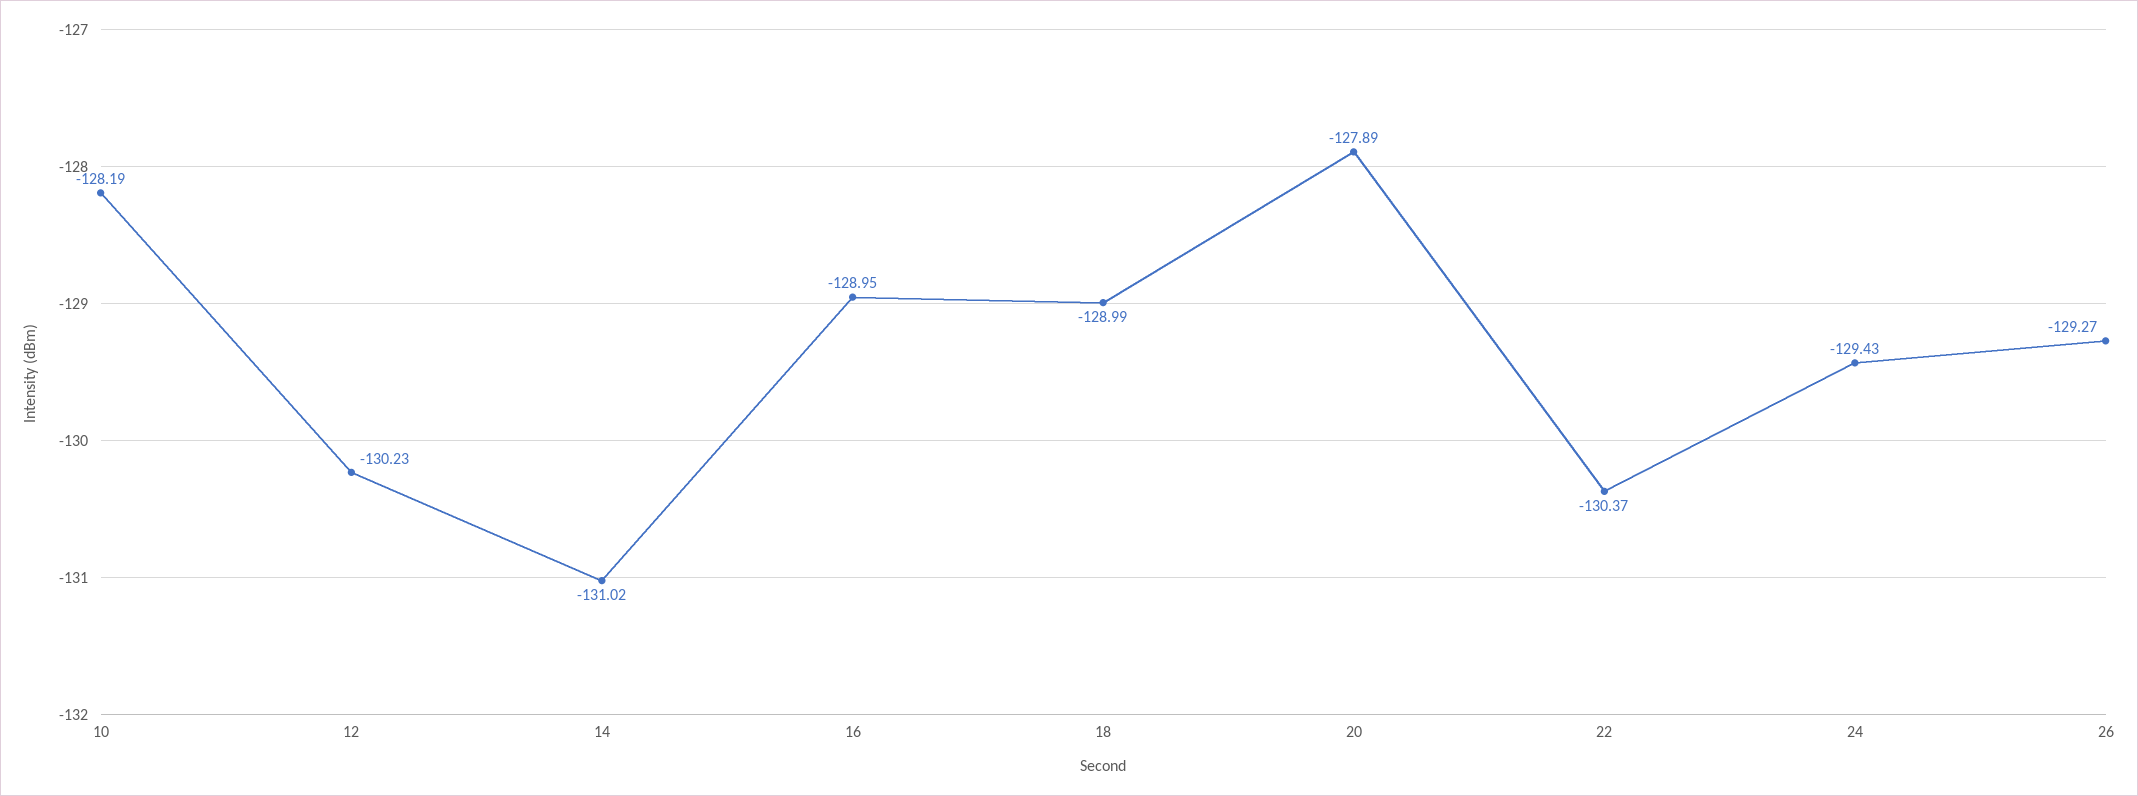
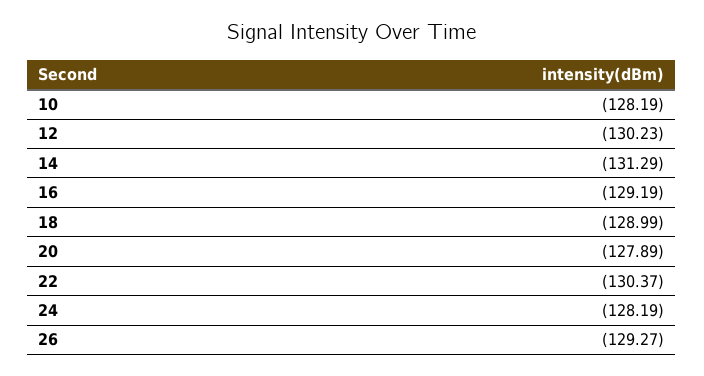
14: -131.02 -> -131.29
16: -128.95 -> -129.19
24: -129.43 -> -128.19

